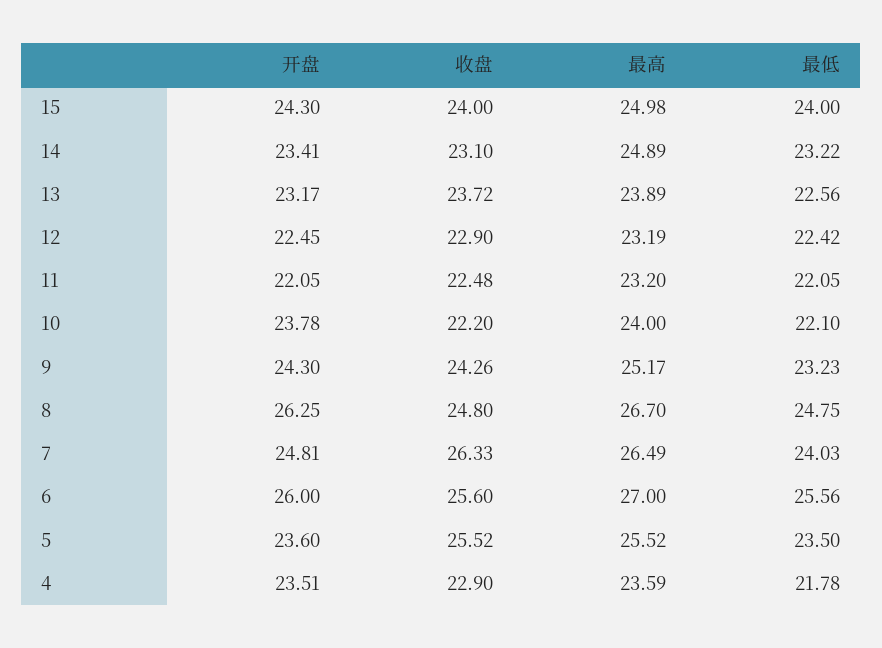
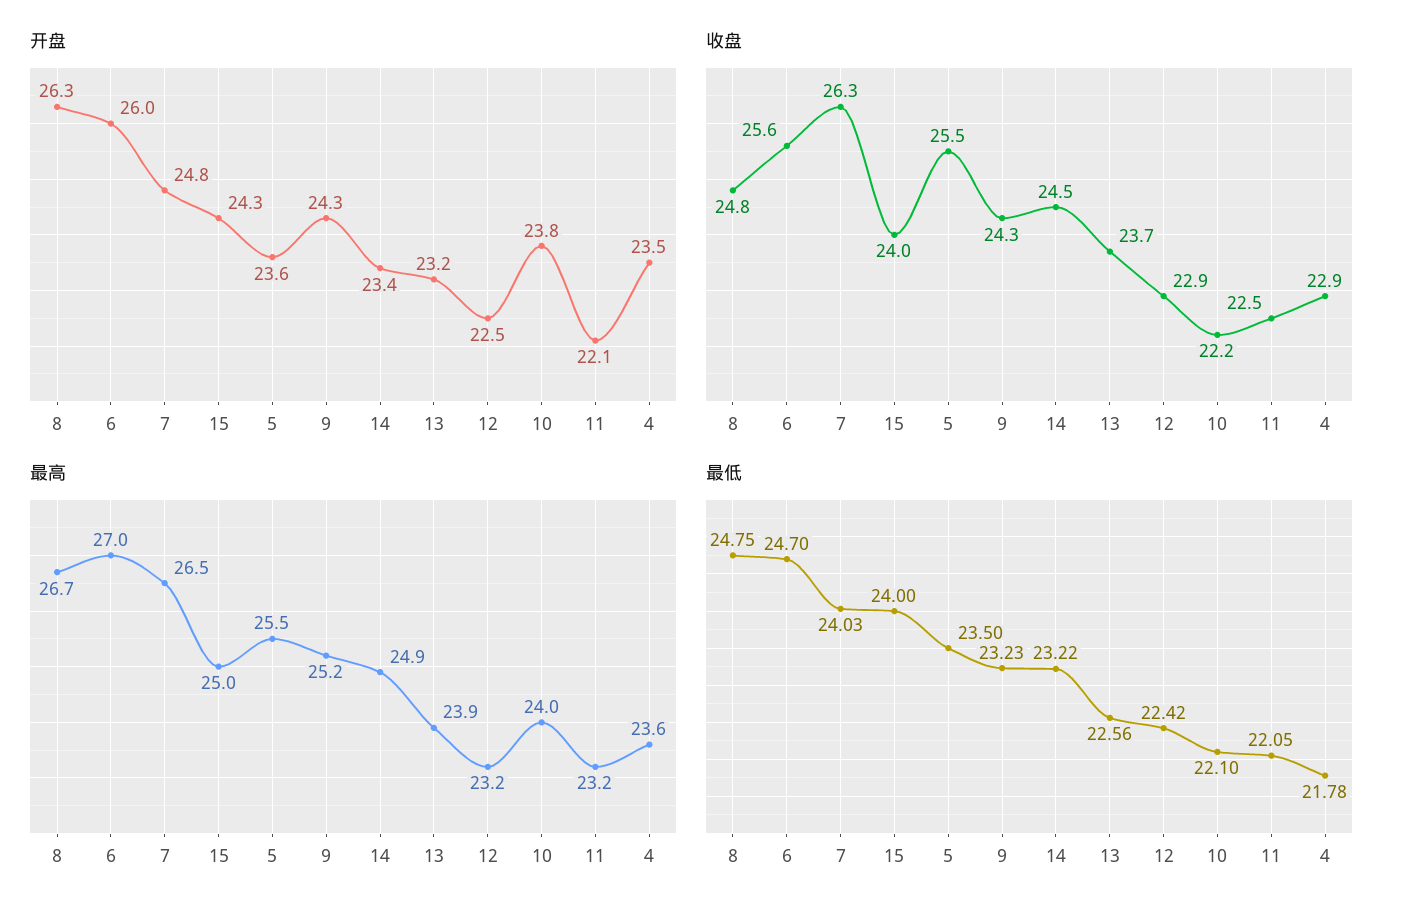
收盘, 14: 23.1 -> 24.5
最低, 6: 25.56 -> 24.7

